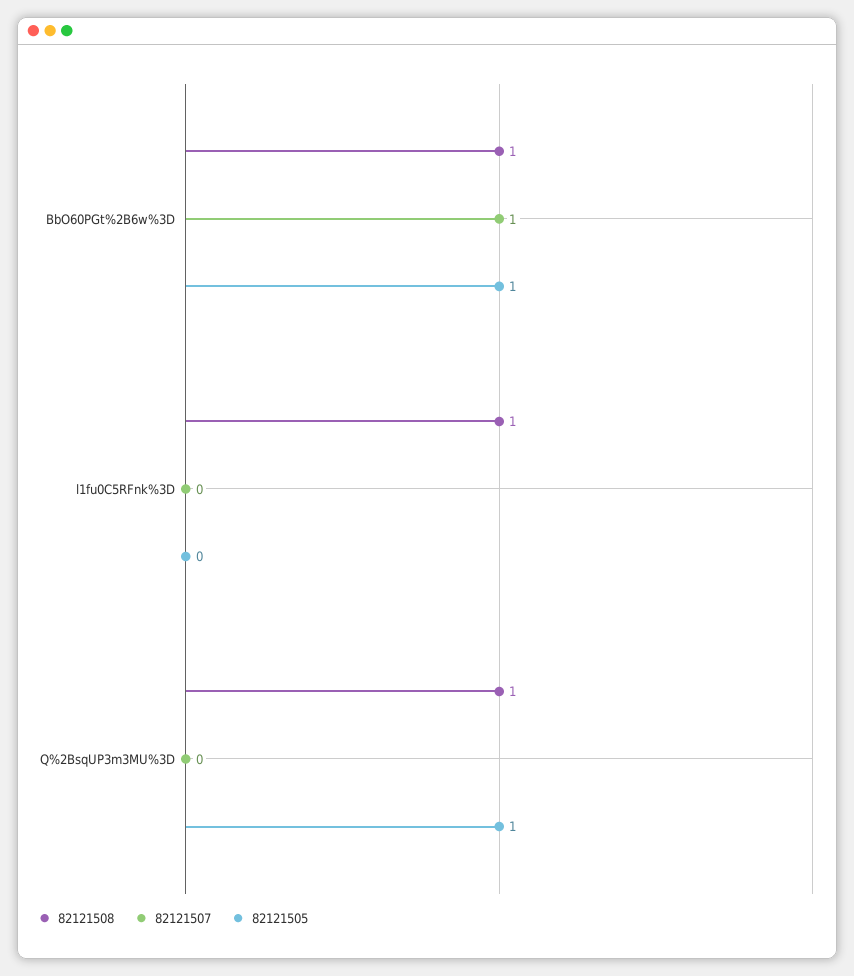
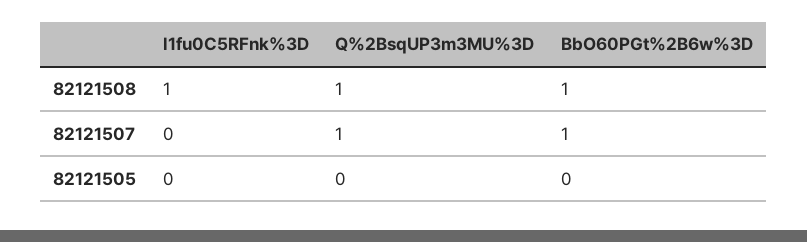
82121505, BbO60PGt%2B6w%3D: 1 -> 0
82121507, Q%2BsqUP3m3MU%3D: 0 -> 1
82121505, Q%2BsqUP3m3MU%3D: 1 -> 0

